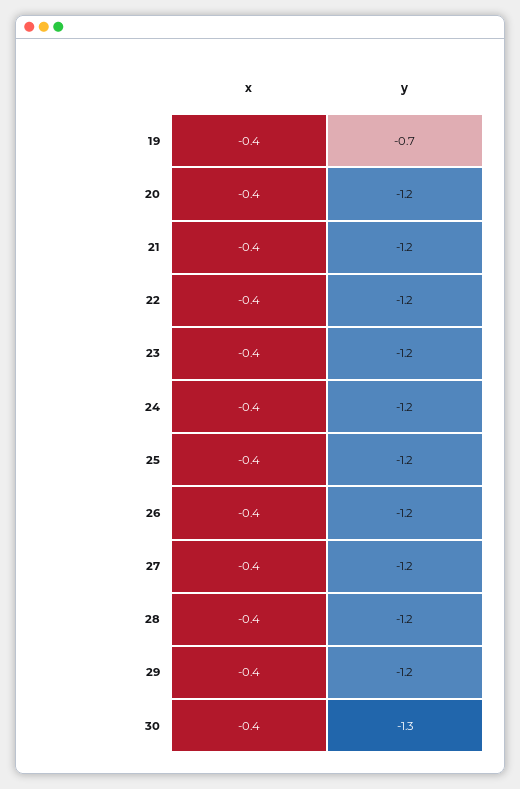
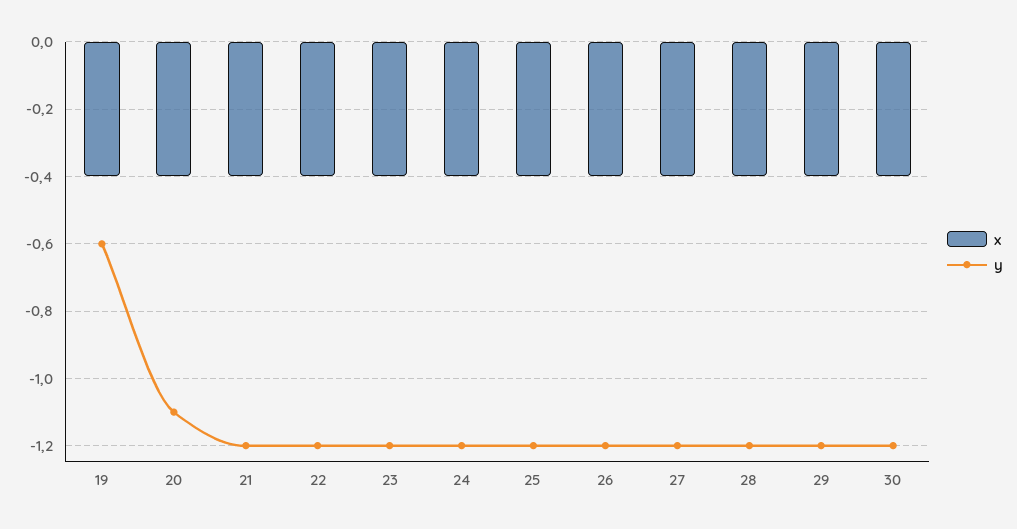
y, 19: -0.7 -> -0.6
y, 20: -1.2 -> -1.1
y, 30: -1.3 -> -1.2

